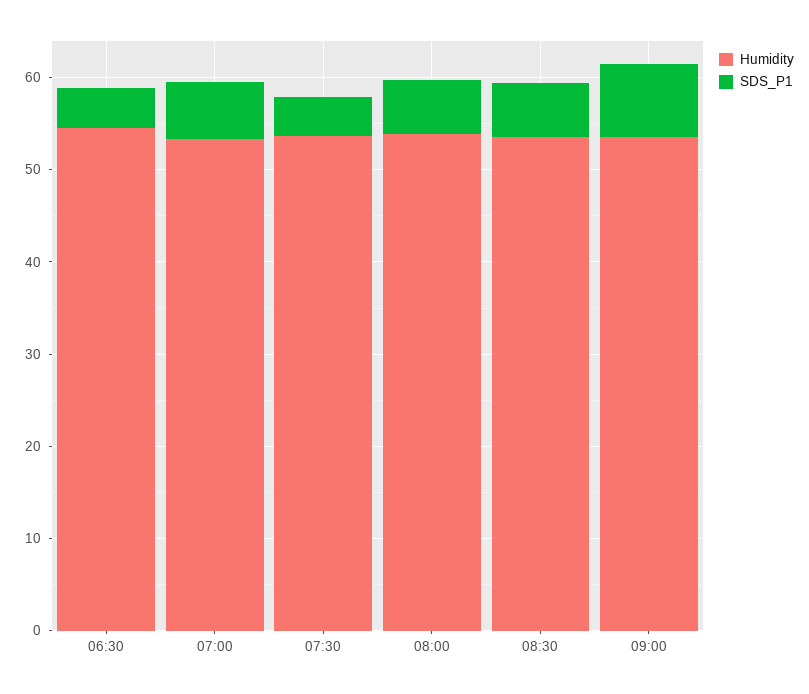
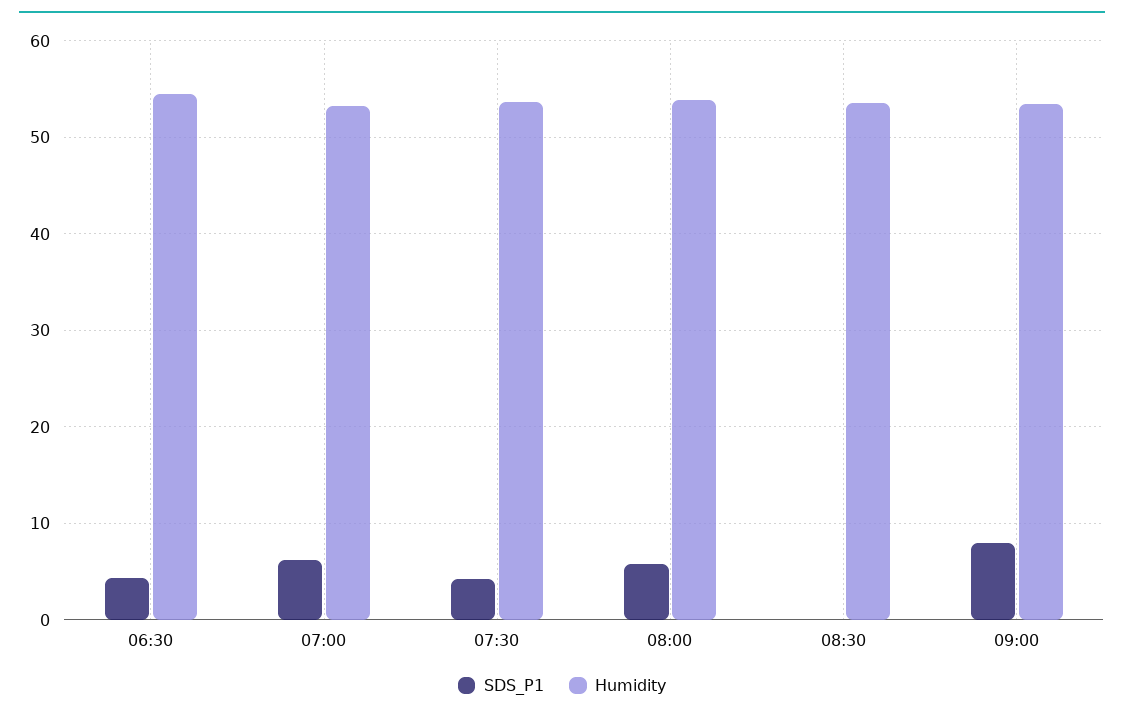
SDS_P1, 08:30: 6 -> 0

